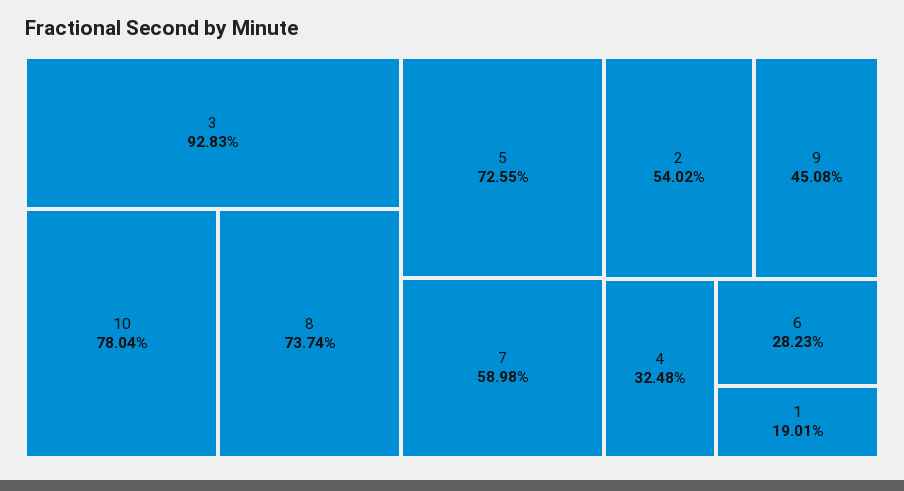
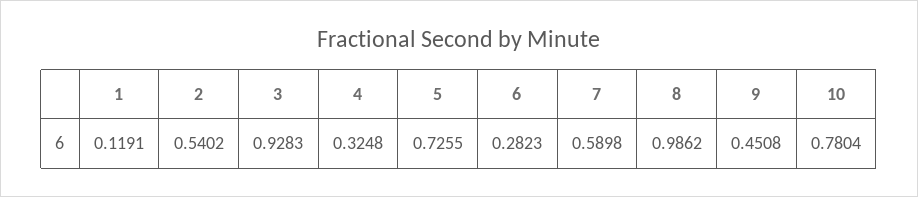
8: 0.7374 -> 0.9862
1: 0.1901 -> 0.1191

